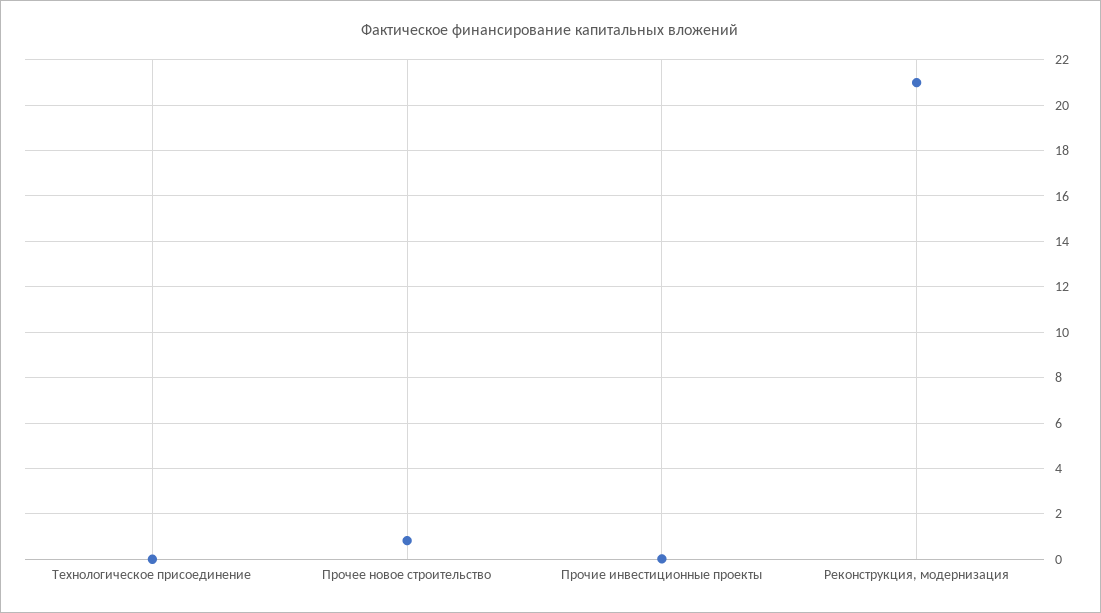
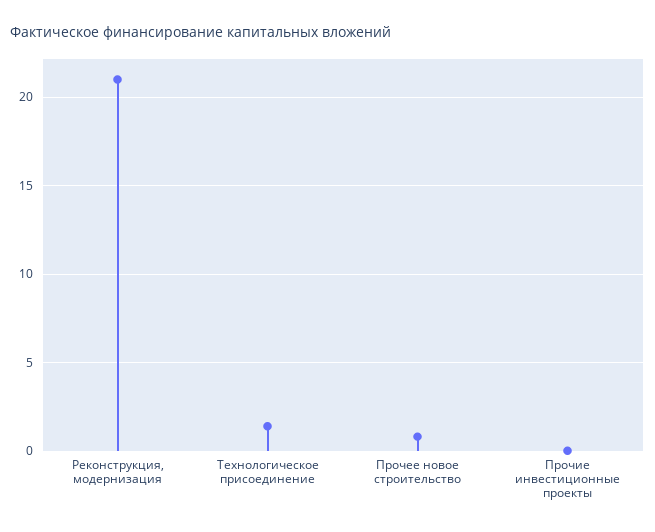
Технологическое присоединение: 0 -> 1.5

